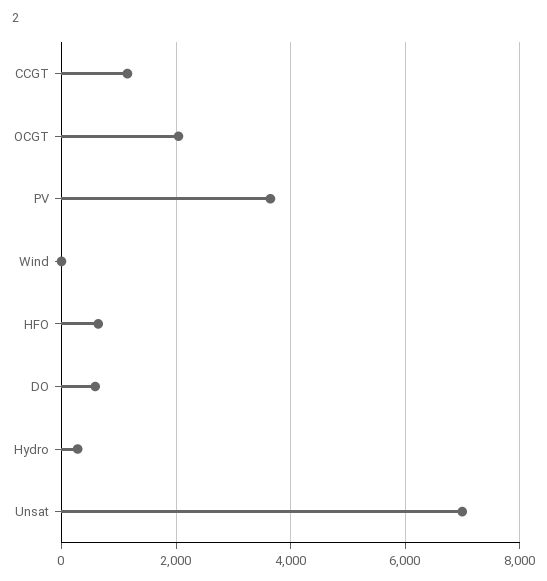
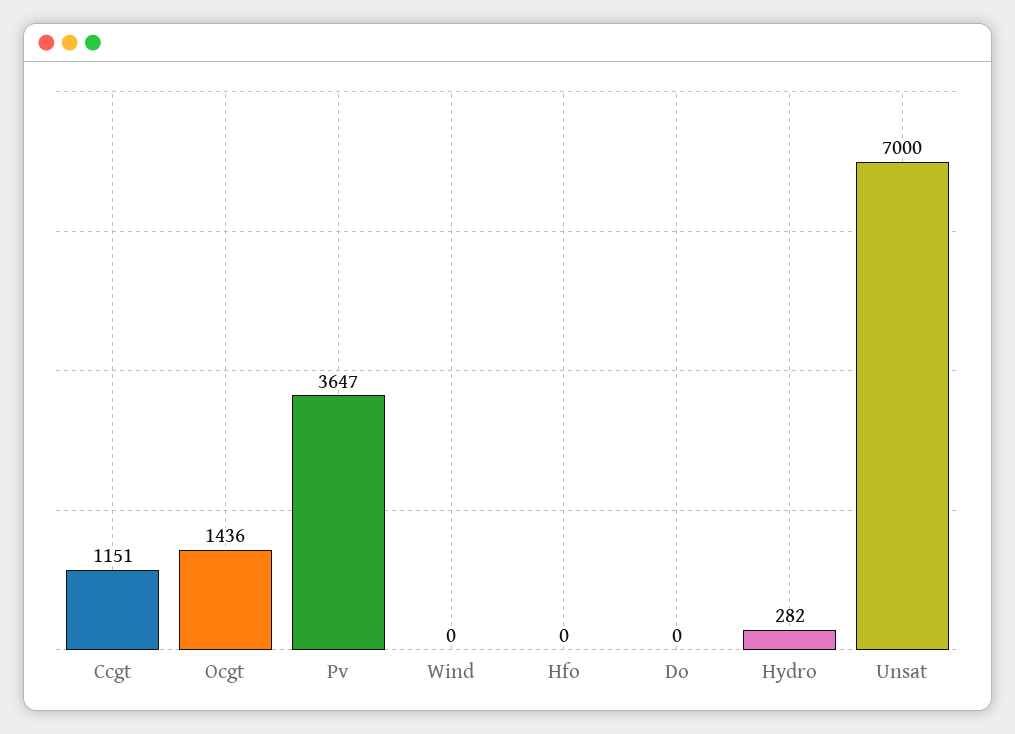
OCGT: 2000 -> 1436
HFO: 600 -> 0
DO: 600 -> 0

